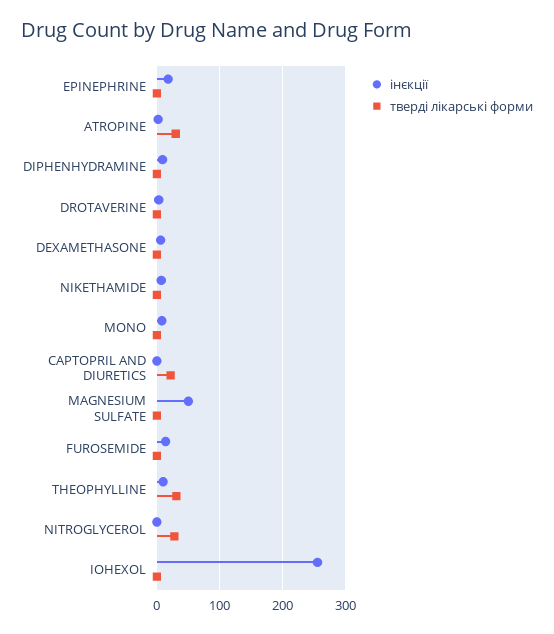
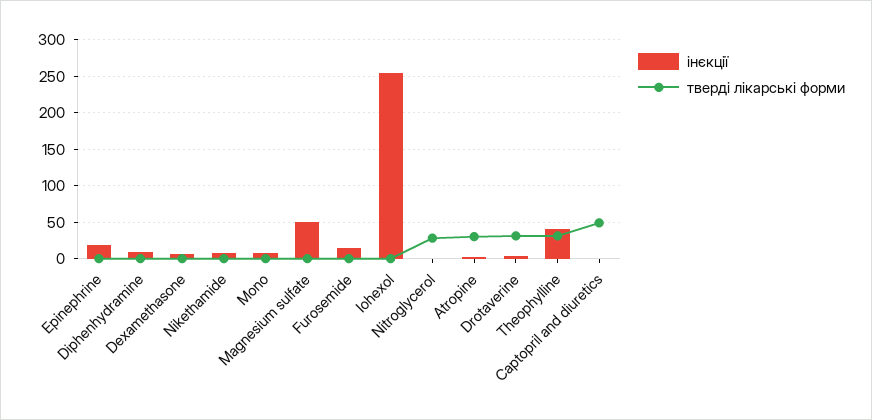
тверді лікарські форми, DROTAVERINE: 0 -> 30
тверді лікарські форми, CAPTOPRIL AND DIURETICS: 20 -> 50
інєкції, THEOPHYLLINE: 10 -> 40

